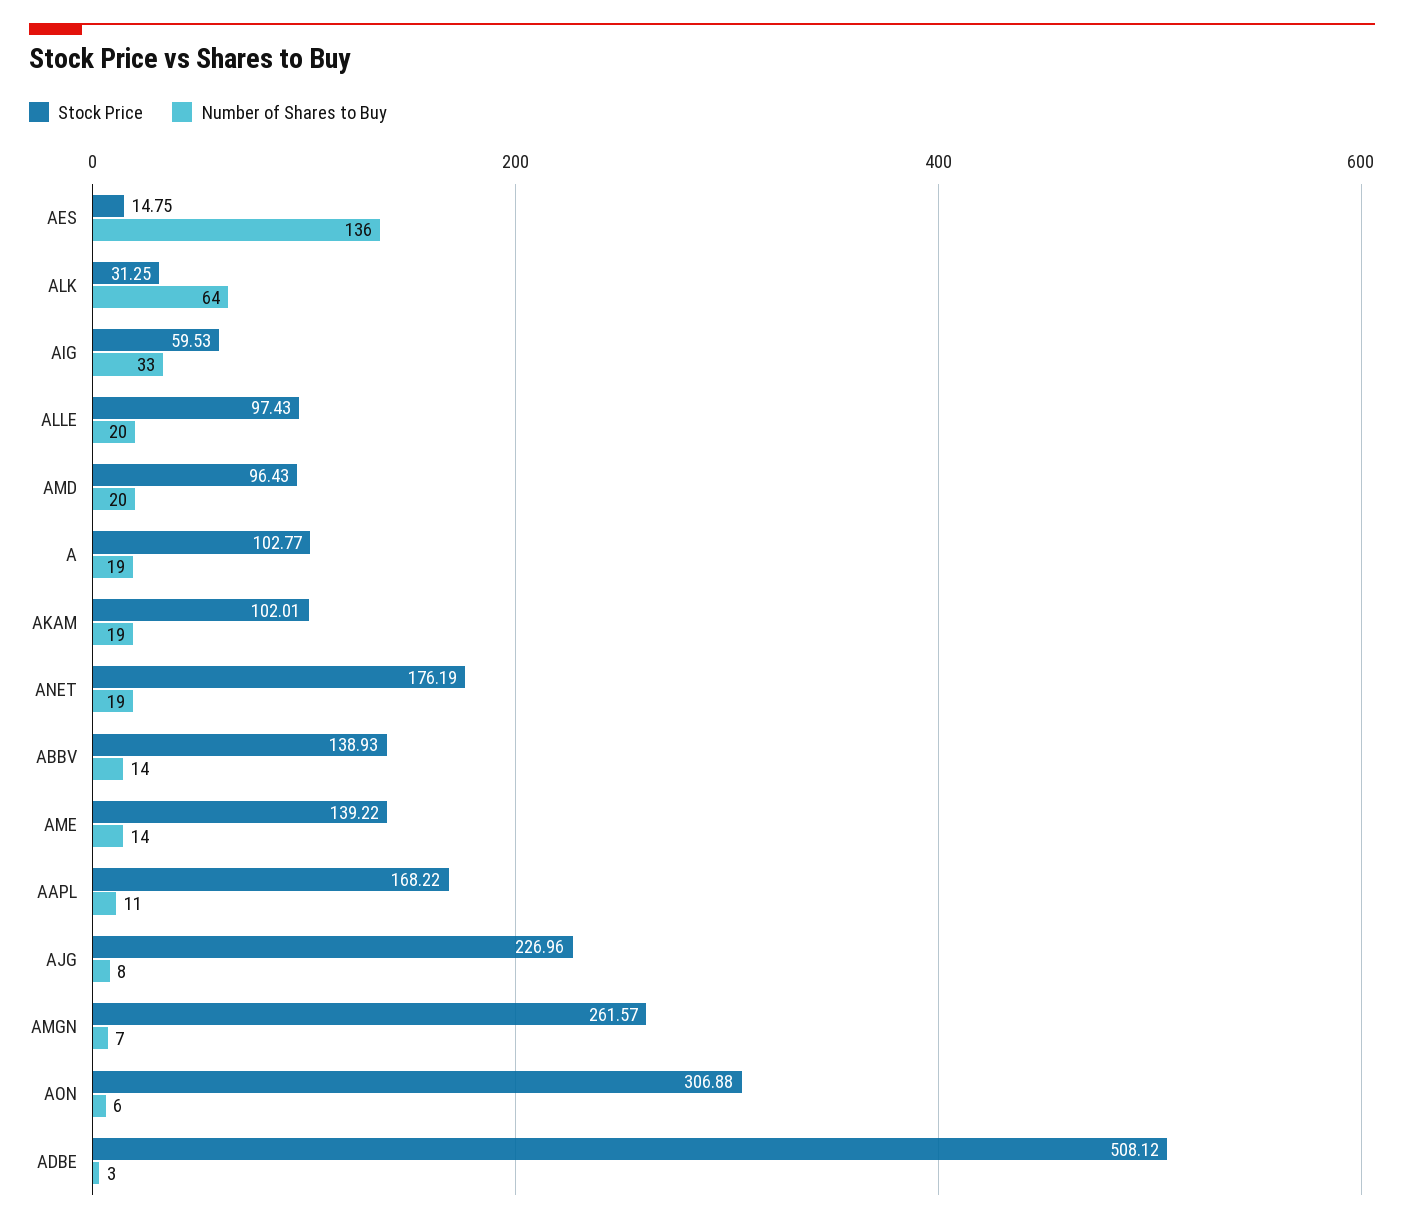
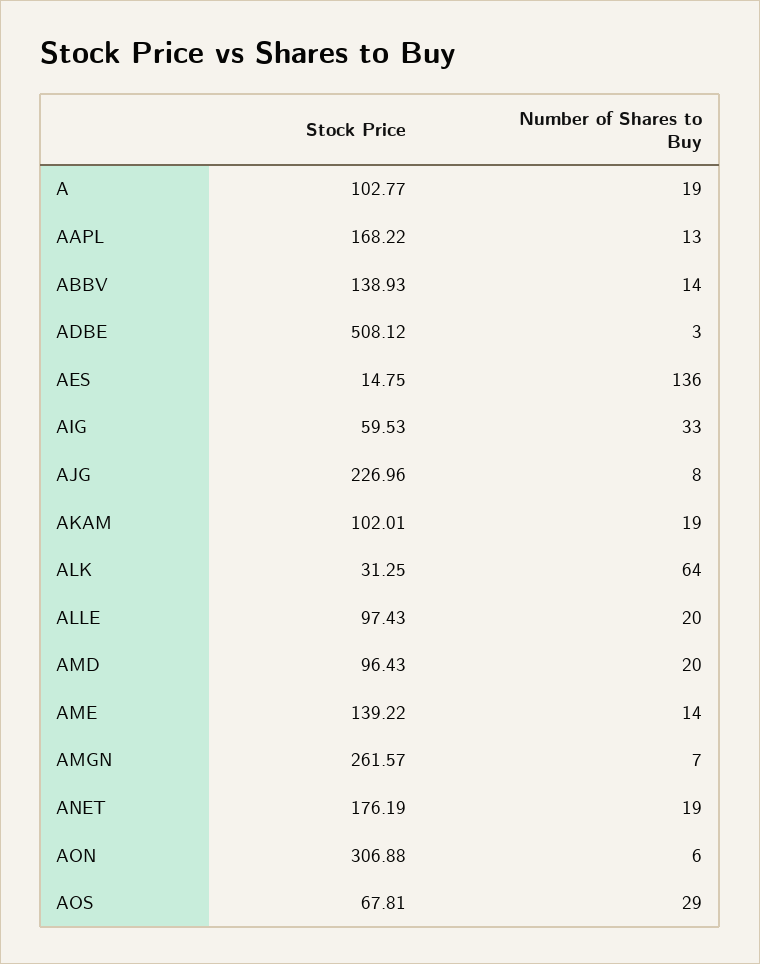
Number of Shares to Buy, AAPL: 11 -> 13
Stock Price, AOS: none -> 67.81
Number of Shares to Buy, AOS: none -> 29

